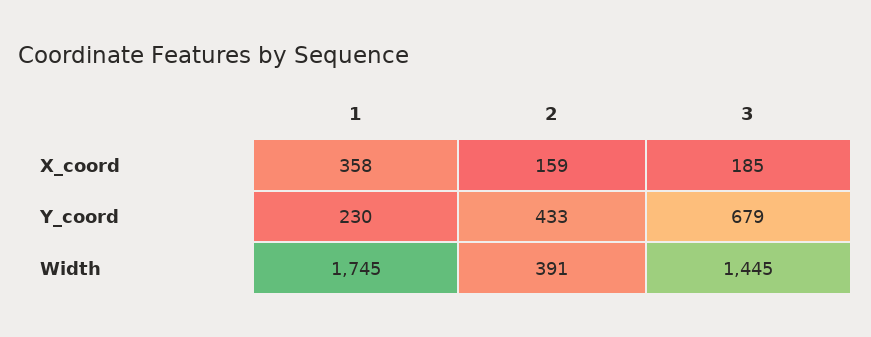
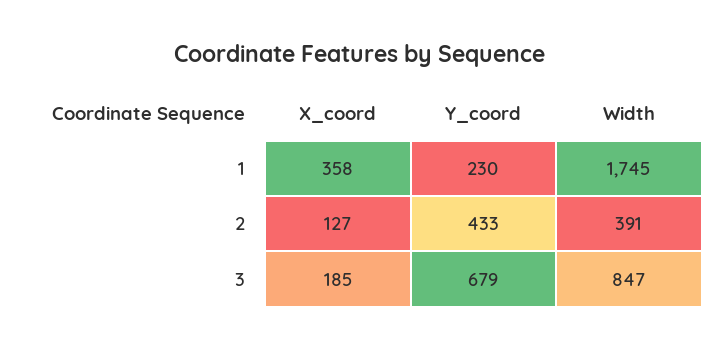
2, X_coord: 159 -> 127
3, Width: 1445 -> 847

